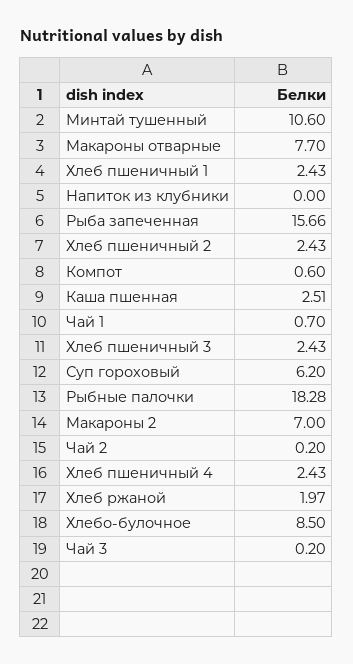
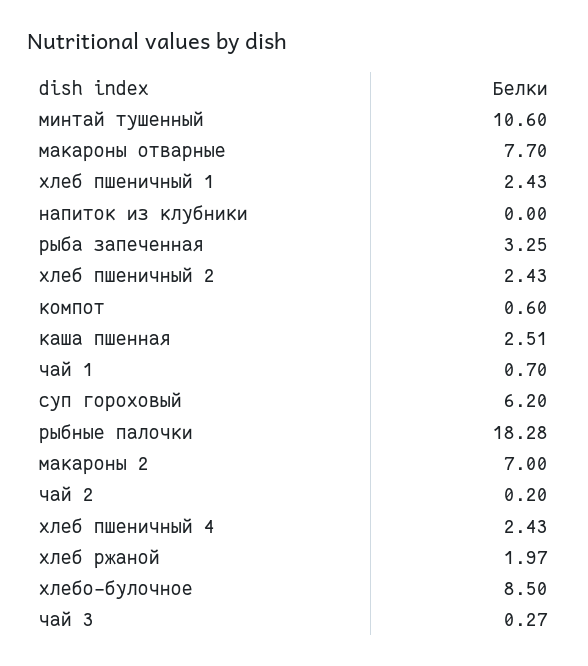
Рыба запеченная: 15.66 -> 3.25
Хлеб пшеничный 3: 2.43 -> none
Чай 3: 0.2 -> 0.27

